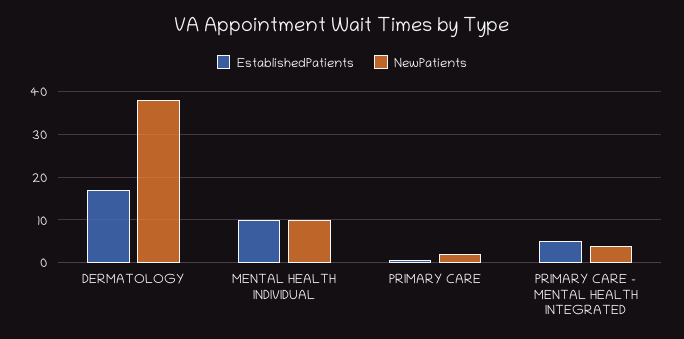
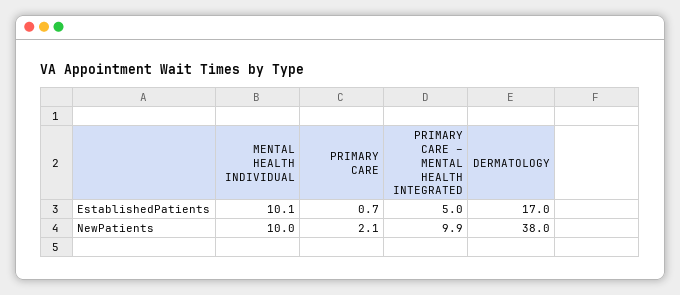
NewPatients, PRIMARY CARE – MENTAL HEALTH INTEGRATED: 4 -> 9.9

